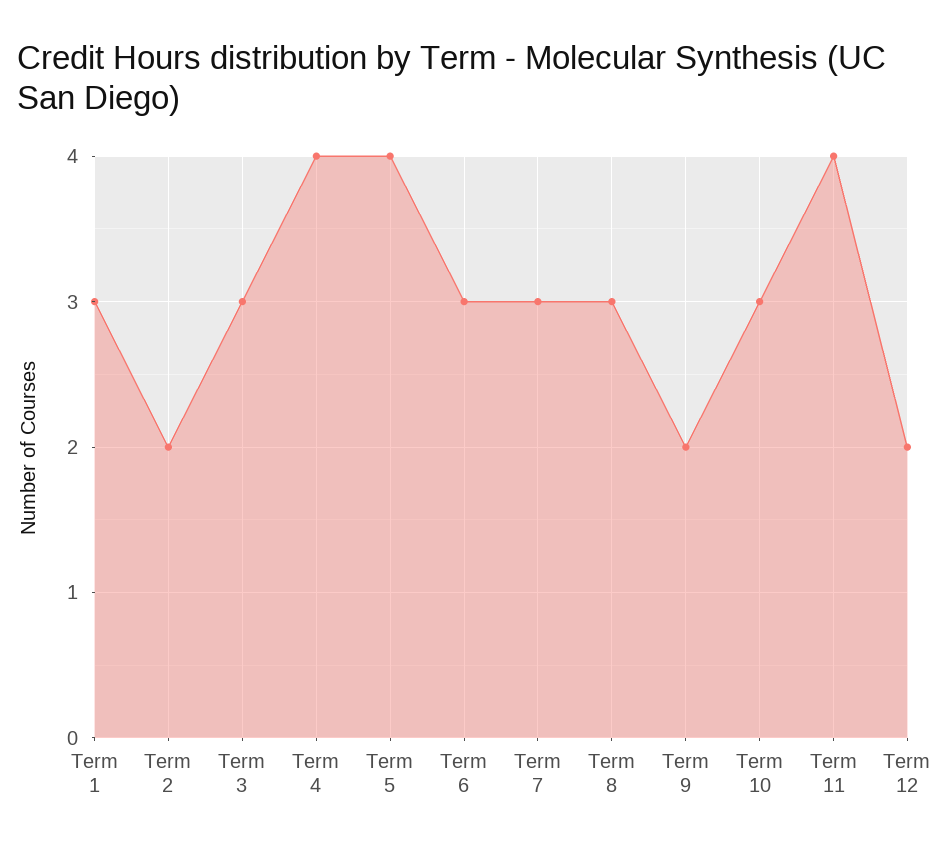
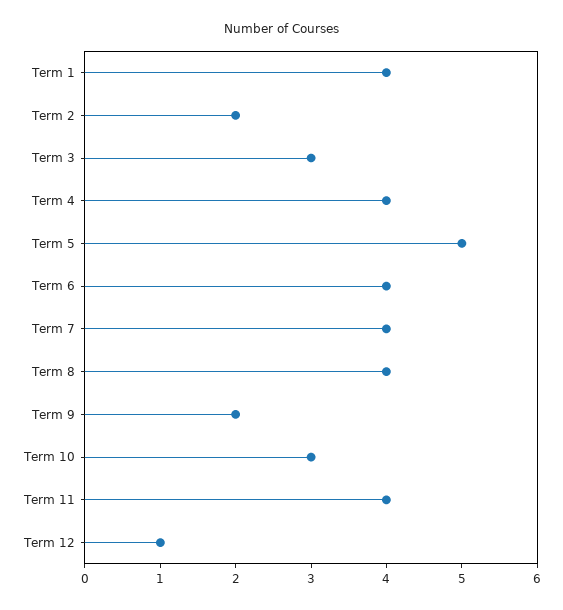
Term 1: 3 -> 4
Term 5: 4 -> 5
Term 6: 3 -> 4
Term 7: 3 -> 4
Term 8: 3 -> 4
Term 12: 2 -> 1

